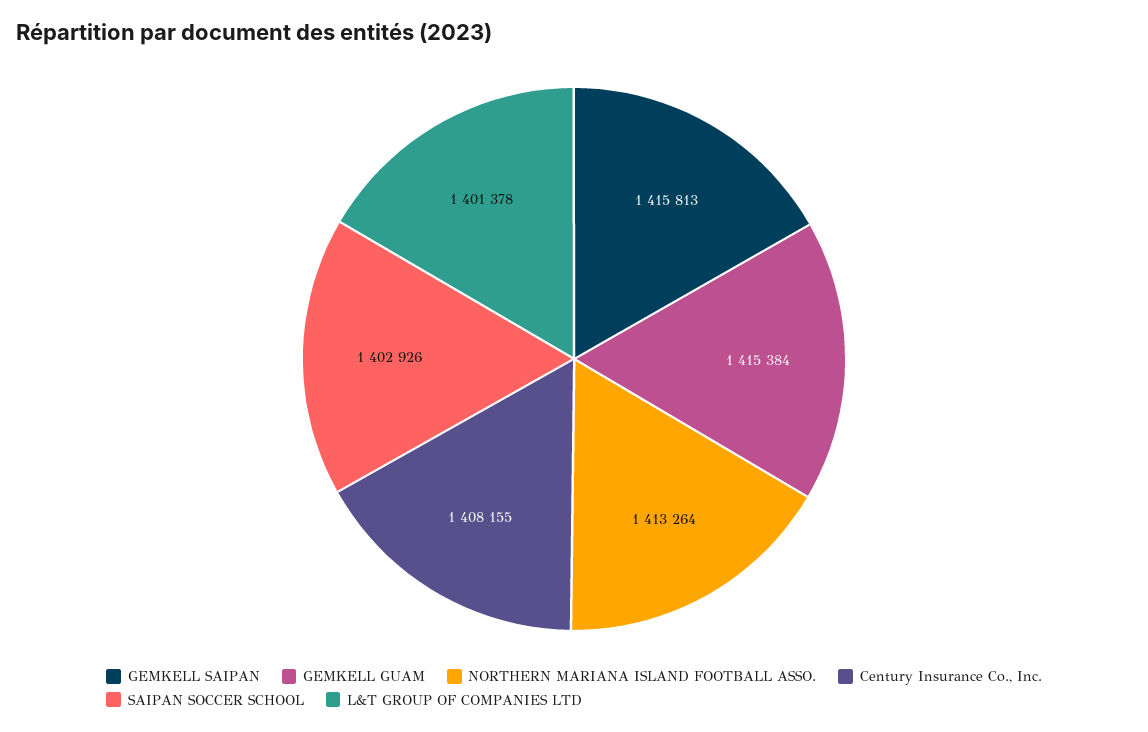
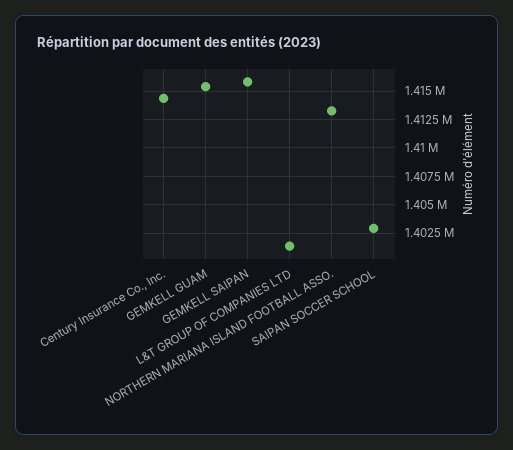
Century Insurance Co., Inc.: 1408155 -> 1415000

